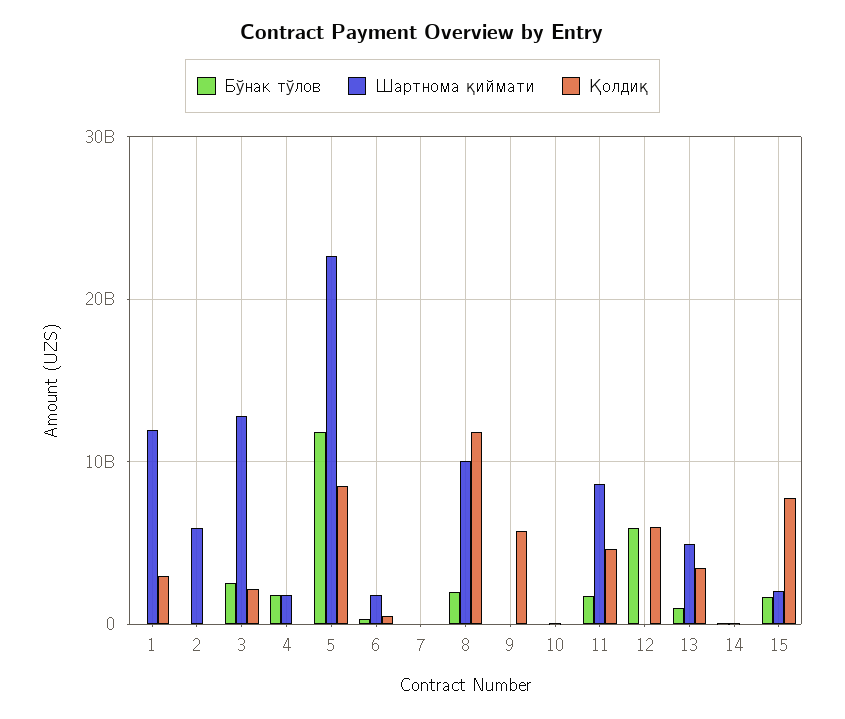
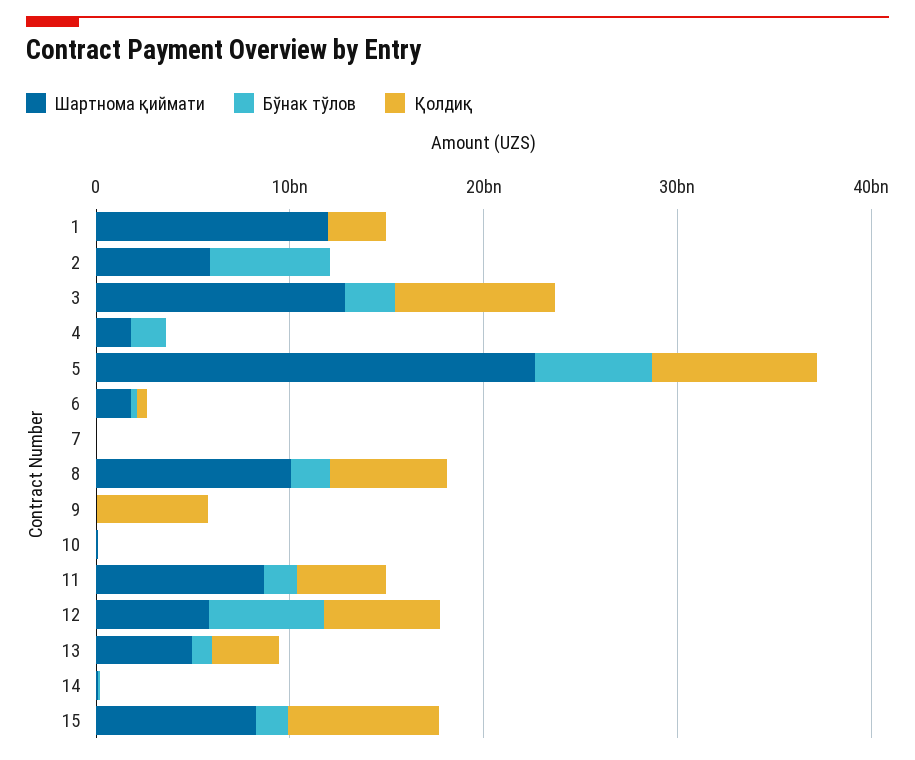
Бўнак тўлов, 2: 0 -> 6000000000
Қолдиқ, 3: 2000000000 -> 8000000000
Бўнак тўлов, 5: 12000000000 -> 6000000000
Қолдиқ, 8: 12000000000 -> 6000000000
Шартнома қиймати, 12: 0 -> 6000000000
Шартнома қиймати, 15: 2000000000 -> 8000000000

